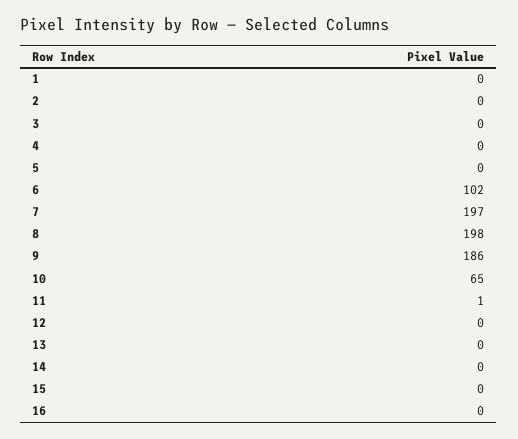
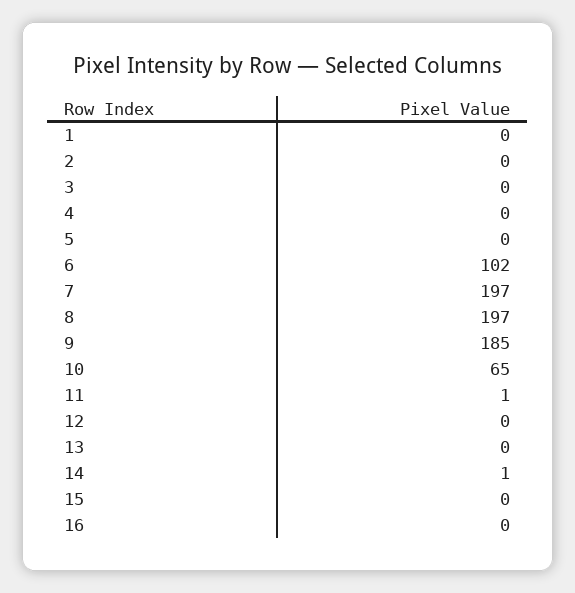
8: 198 -> 197
9: 186 -> 185
14: 0 -> 1

